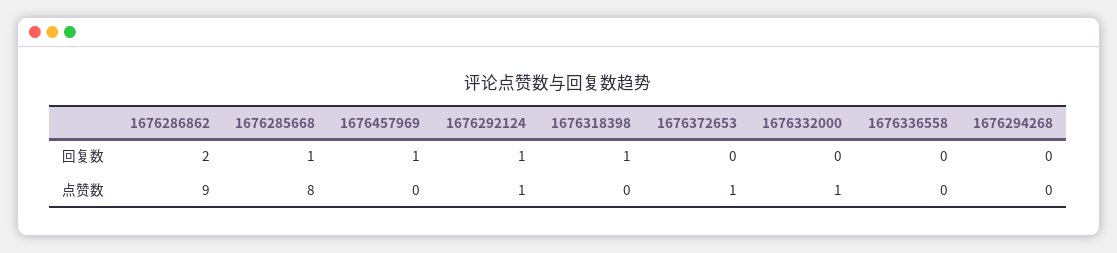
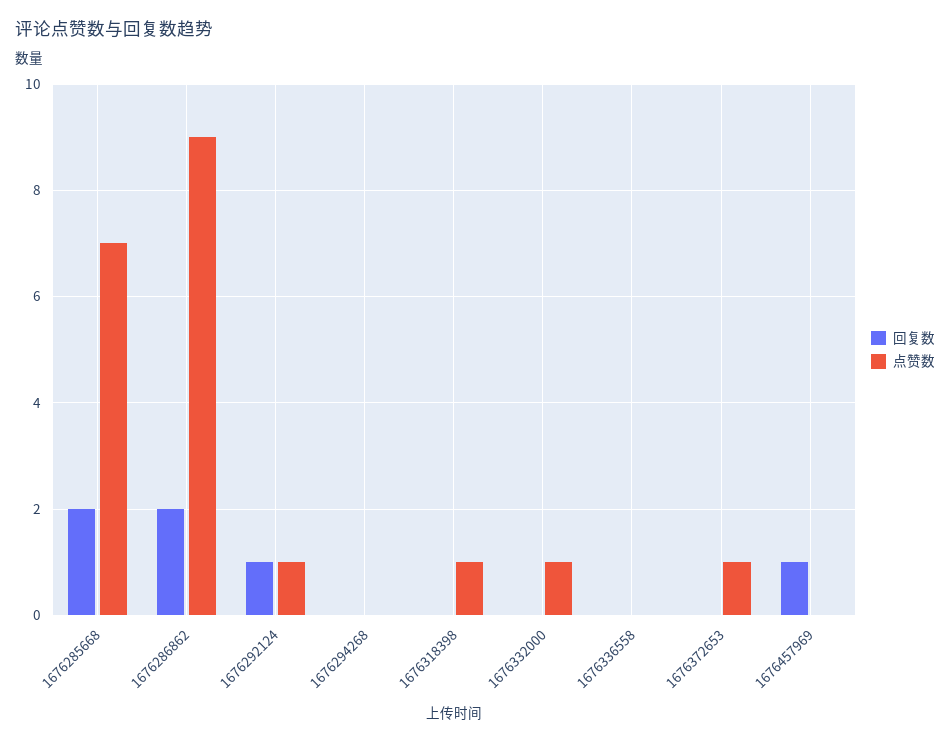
回复数, 1676285668: 1 -> 2
回复数, 1676318398: 1 -> 0
点赞数, 1676285668: 8 -> 7
点赞数, 1676318398: 0 -> 1

